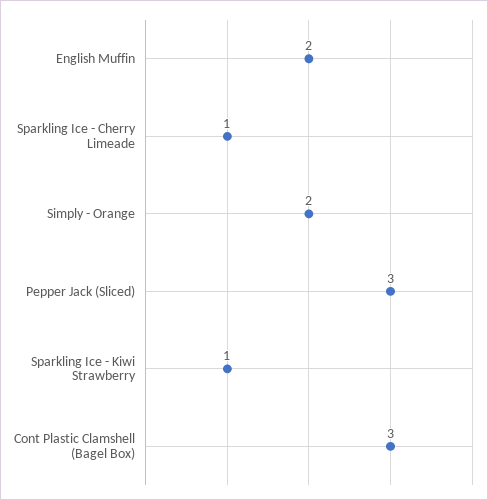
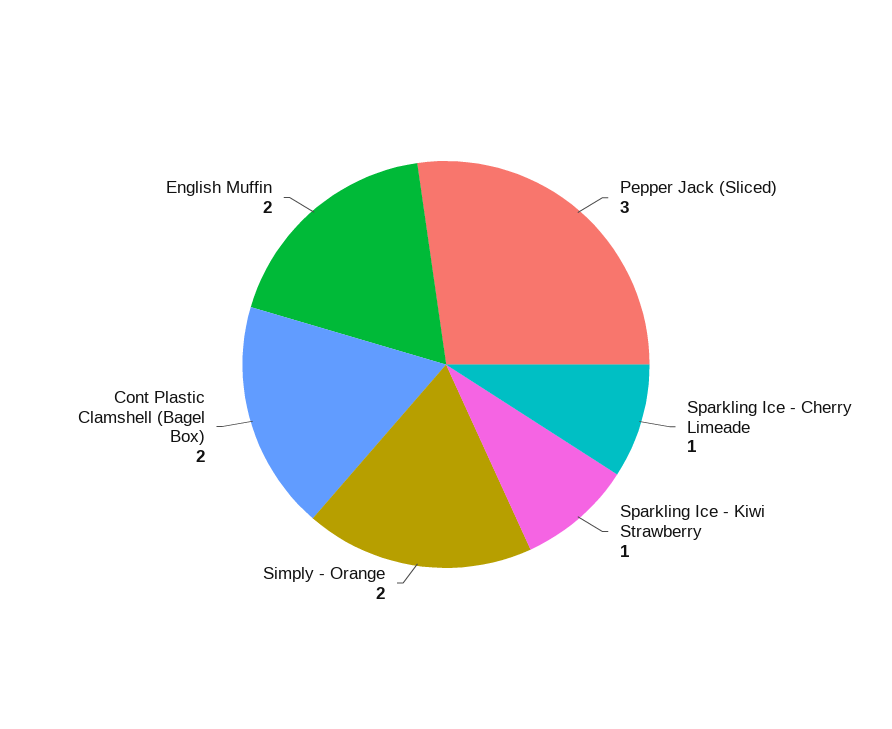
Cont Plastic Clamshell (Bagel Box): 3 -> 2

